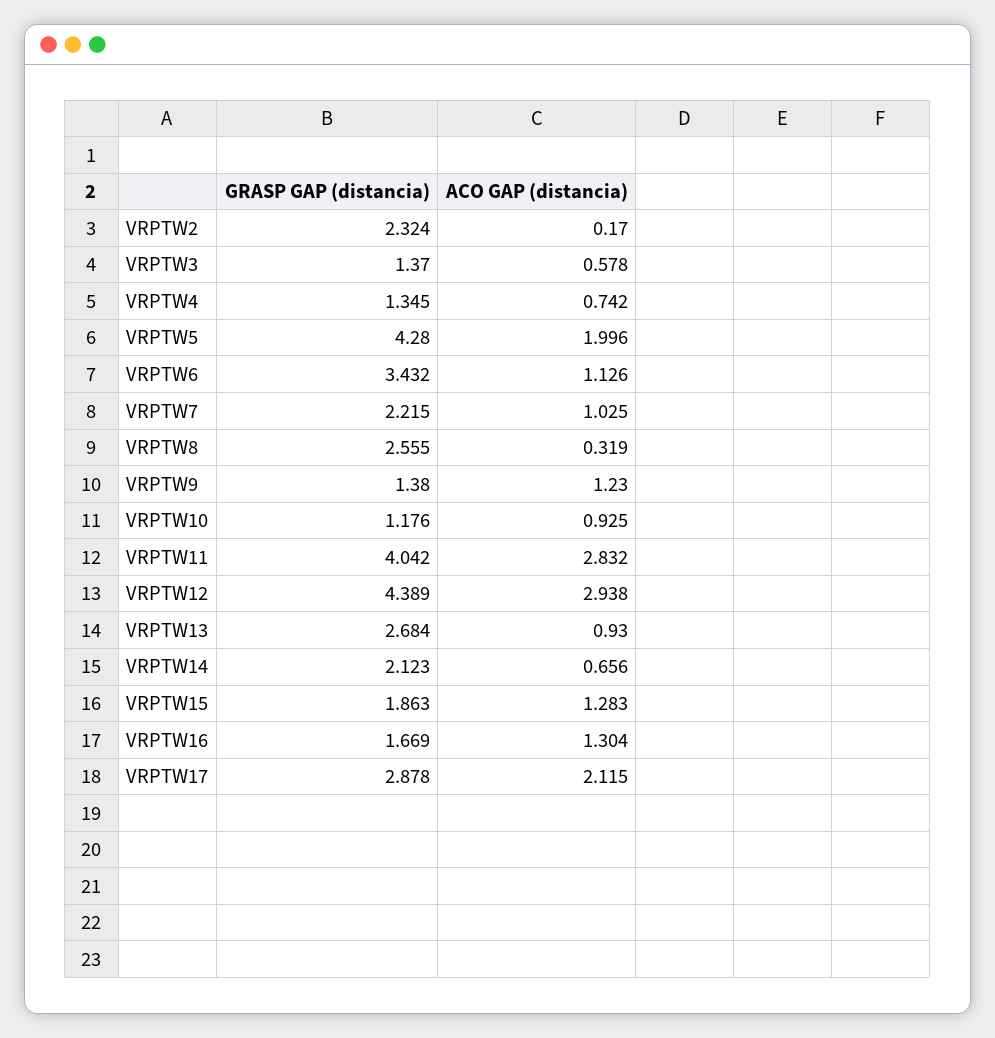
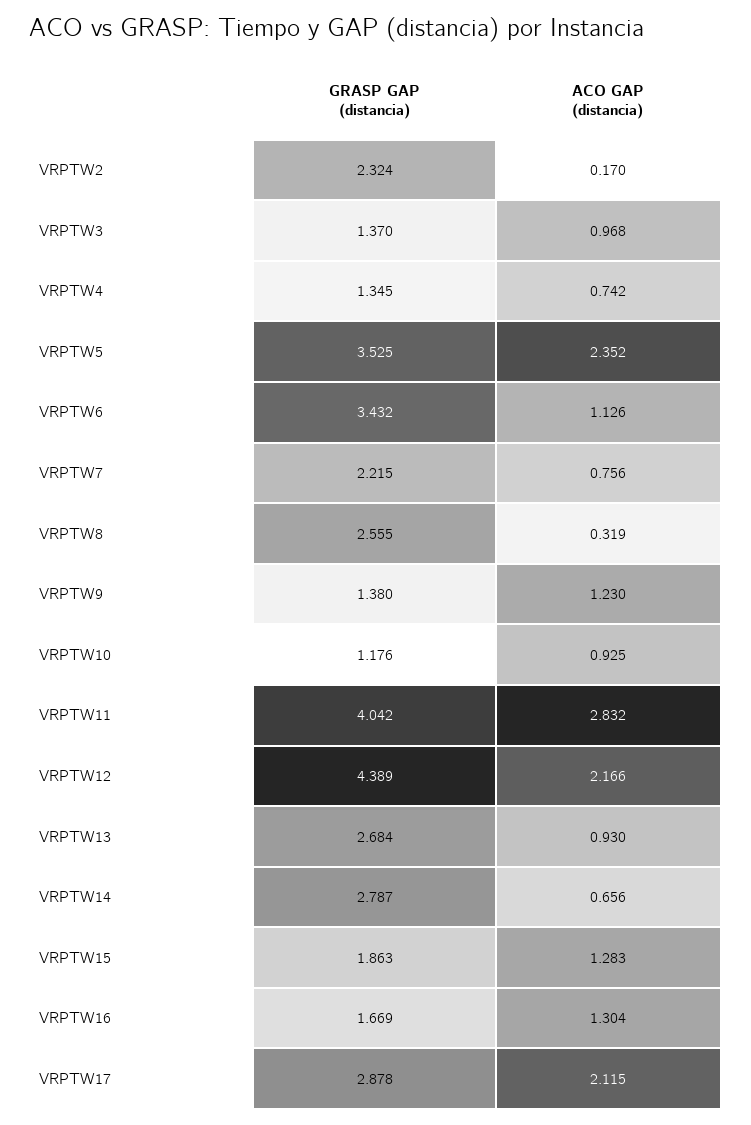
ACO GAP (distancia), VRPTW3: 0.578 -> 0.968
GRASP GAP (distancia), VRPTW5: 4.28 -> 3.525
ACO GAP (distancia), VRPTW5: 1.996 -> 2.352
ACO GAP (distancia), VRPTW7: 1.025 -> 0.756
ACO GAP (distancia), VRPTW12: 2.938 -> 2.166
GRASP GAP (distancia), VRPTW14: 2.123 -> 2.787

